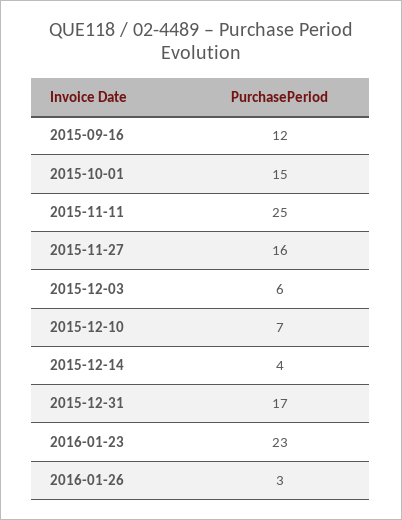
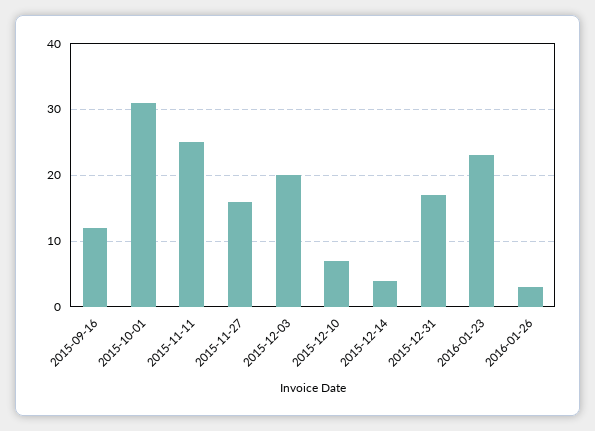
2015-10-01: 15 -> 31
2015-12-03: 6 -> 20

